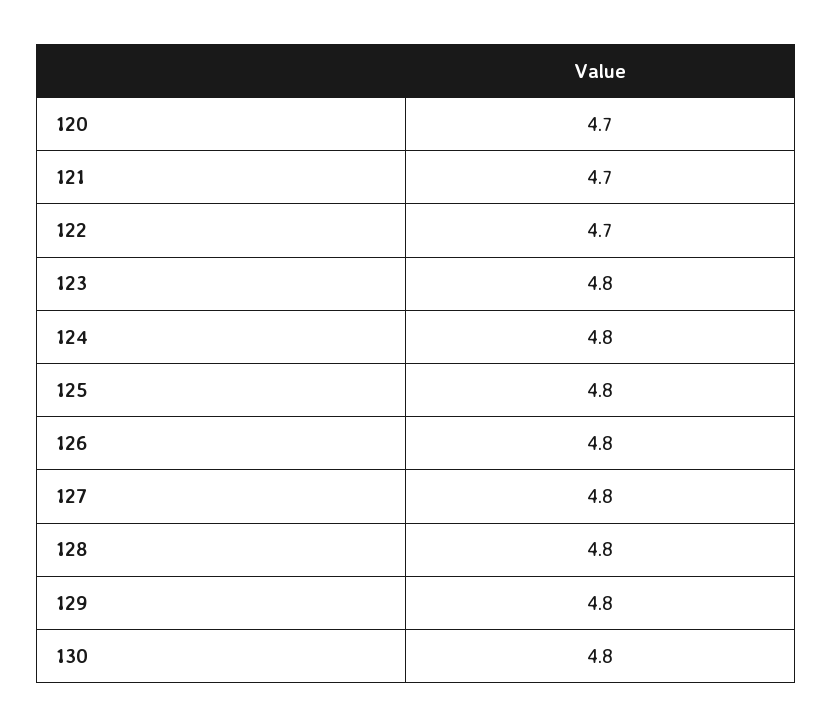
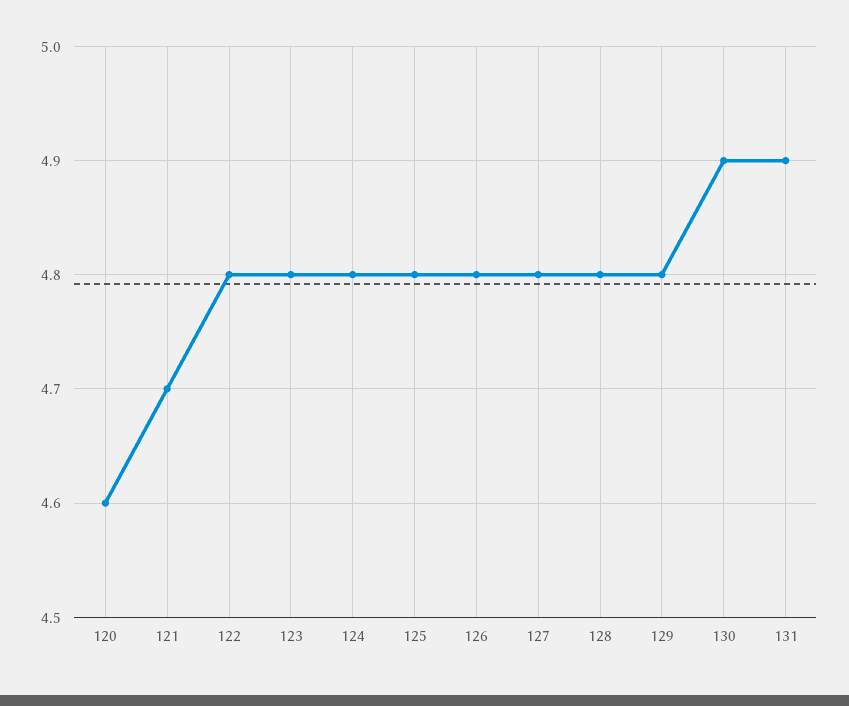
120: 4.7 -> 4.6
122: 4.7 -> 4.8
130: 4.8 -> 4.9
131: none -> 4.9

